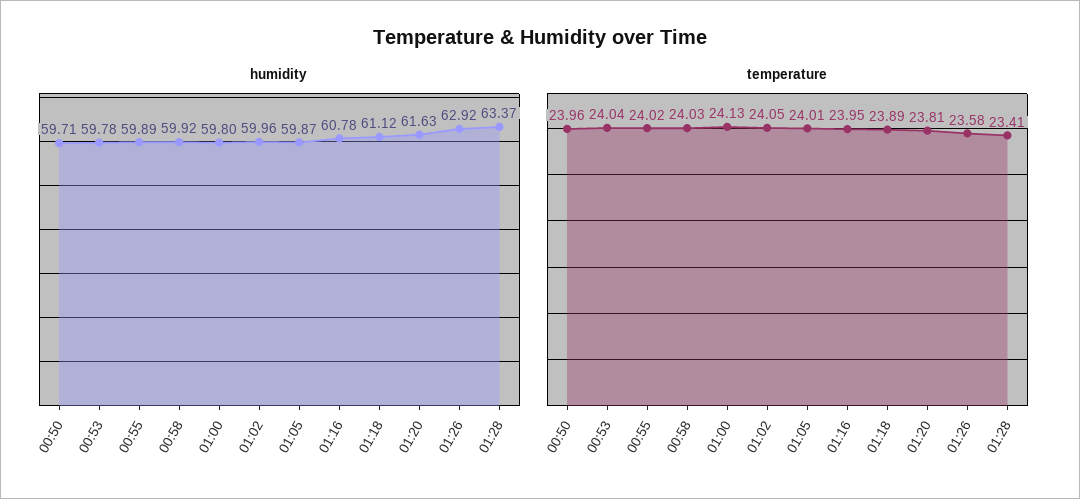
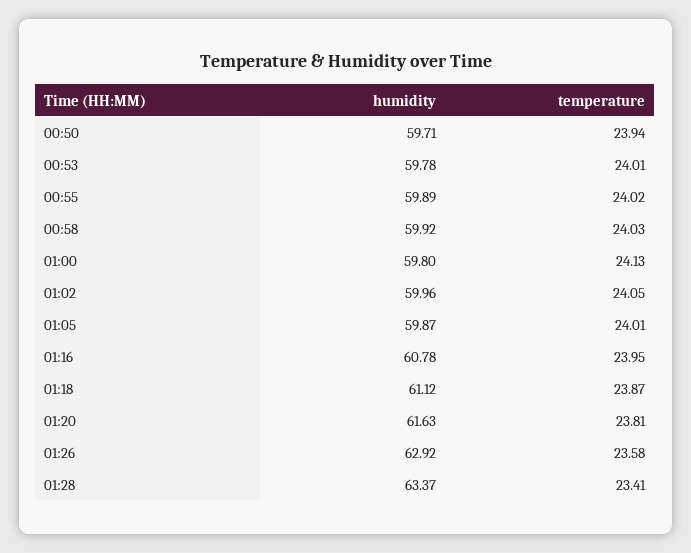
temperature, 00:50: 23.96 -> 23.94
temperature, 00:53: 24.04 -> 24.01
temperature, 01:18: 23.89 -> 23.87

